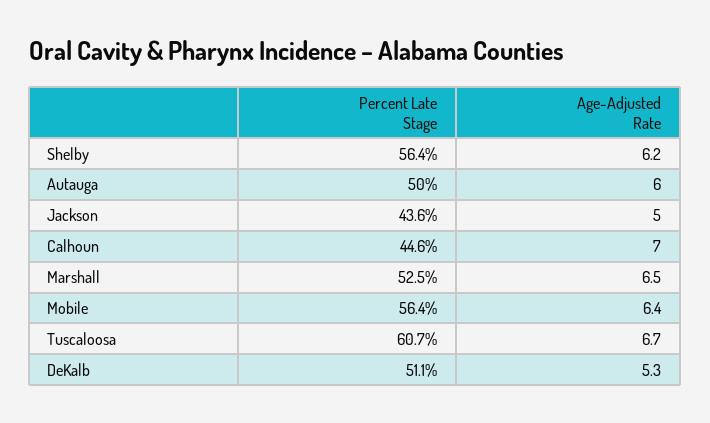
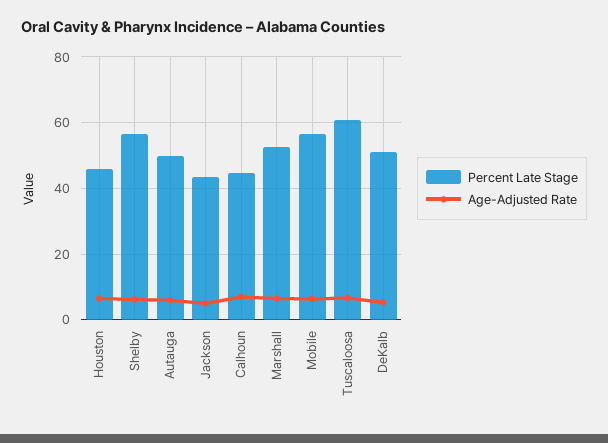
Percent Late Stage, Houston: none -> 46
Age-Adjusted Rate, Houston: none -> 6

